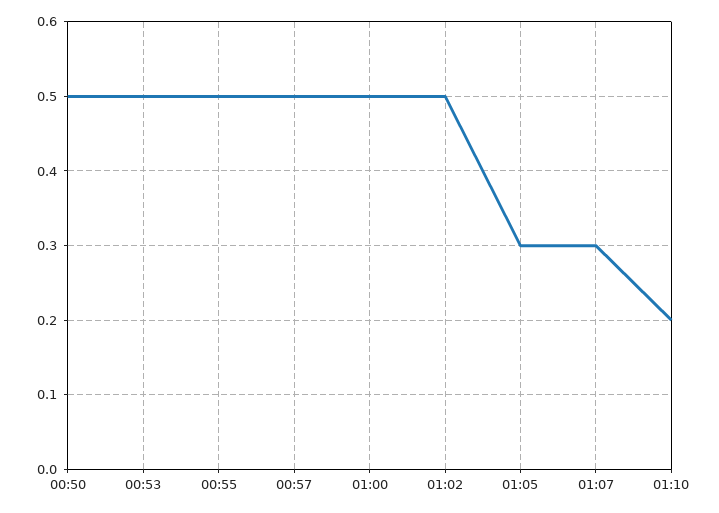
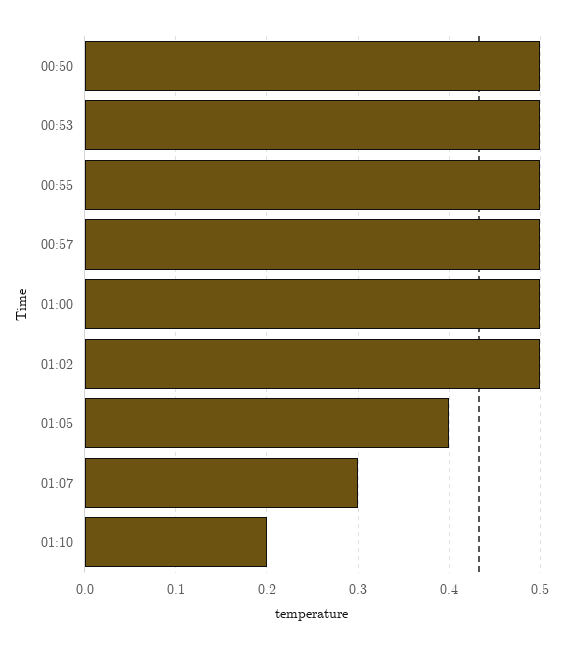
01:05: 0.3 -> 0.4

